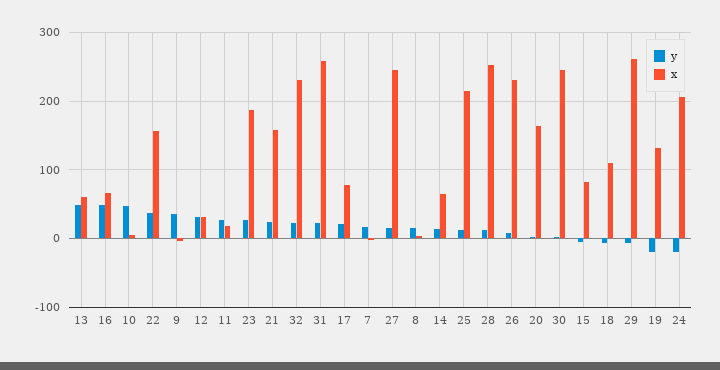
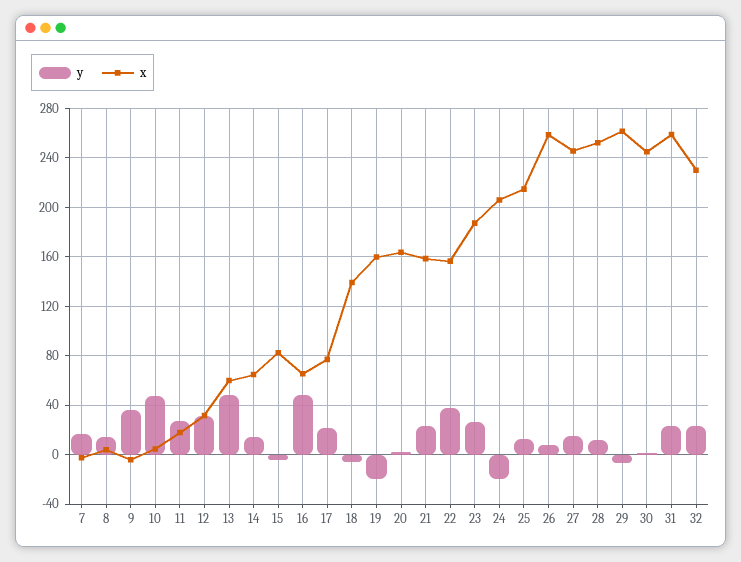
x, 26: 230 -> 260
x, 18: 110 -> 140
x, 19: 130 -> 160

